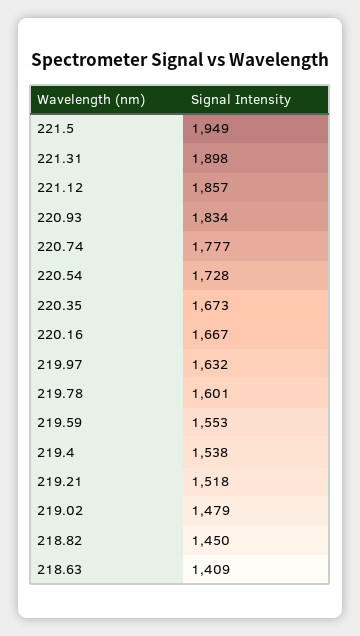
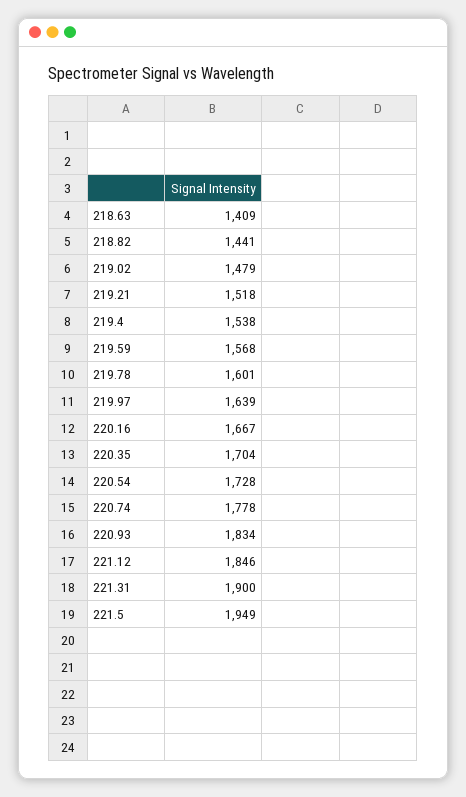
221.31: 1898 -> 1900
221.12: 1857 -> 1846
220.74: 1777 -> 1778
220.35: 1673 -> 1704
219.97: 1632 -> 1639
219.59: 1553 -> 1568
218.82: 1450 -> 1441

